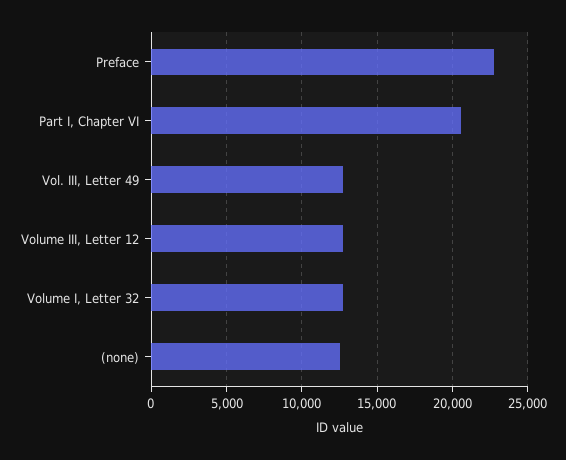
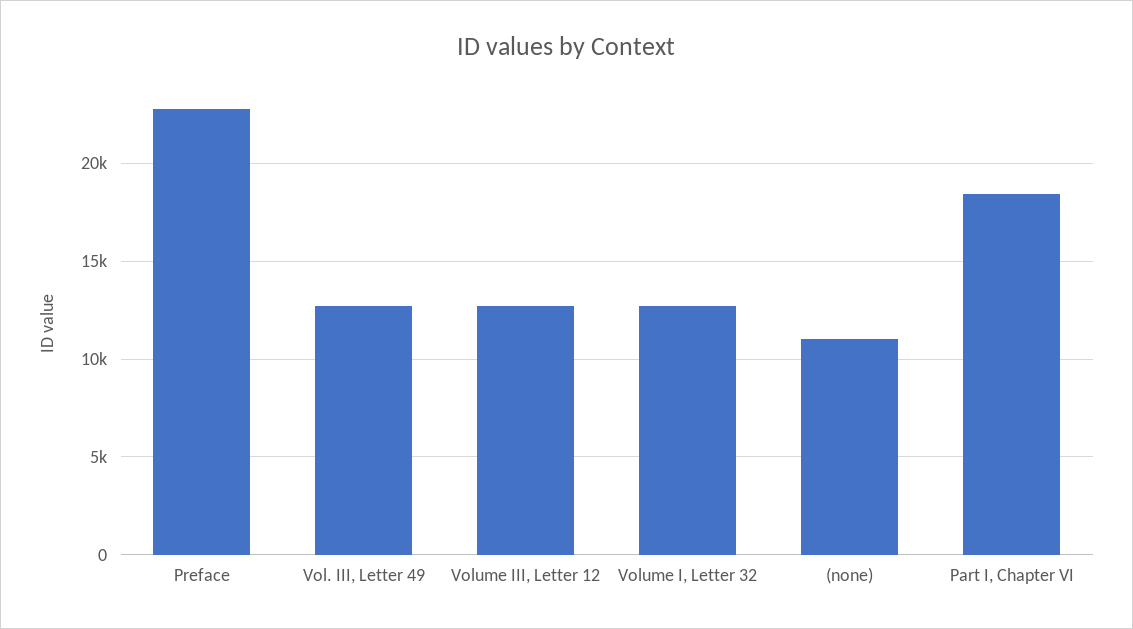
Part I, Chapter VI: 20500 -> 18500
(none): 12500 -> 11000

